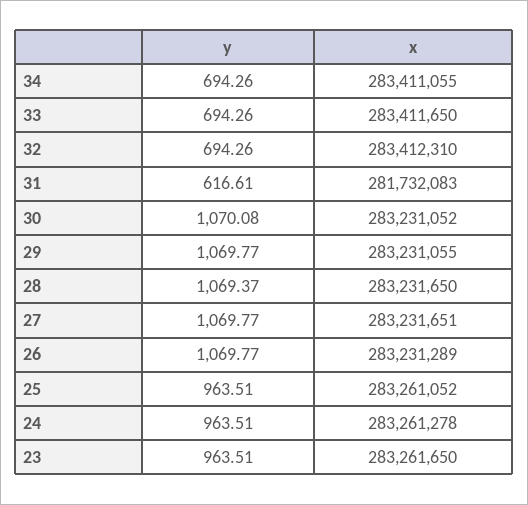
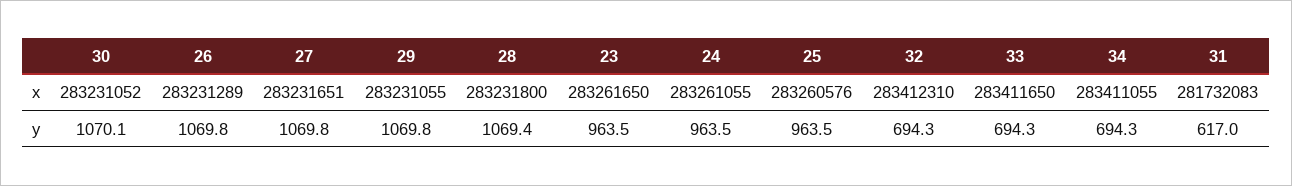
y, 31: 616.61 -> 617
x, 28: 283231650 -> 283231800
x, 25: 283261052 -> 283260576
x, 24: 283261278 -> 283261055

